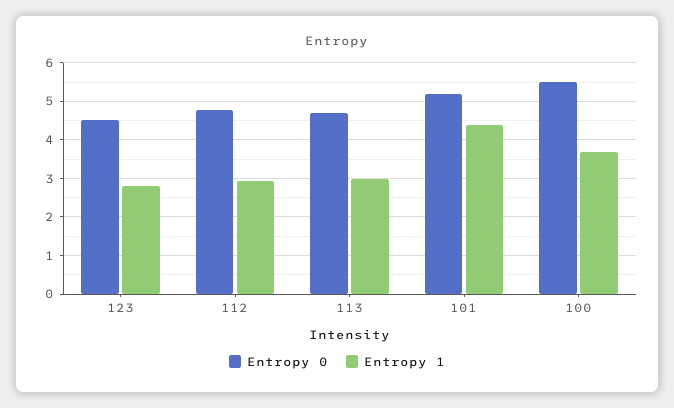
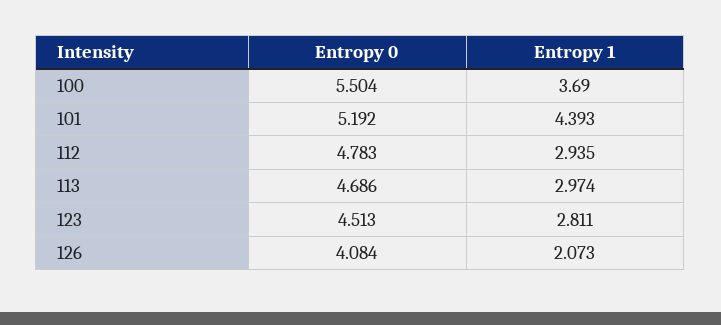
Entropy 0, 126: none -> 4.084
Entropy 1, 126: none -> 2.073

